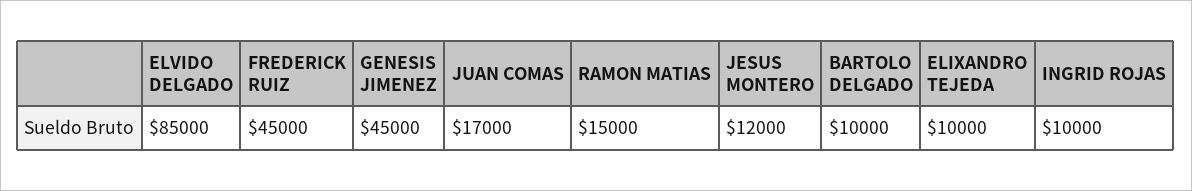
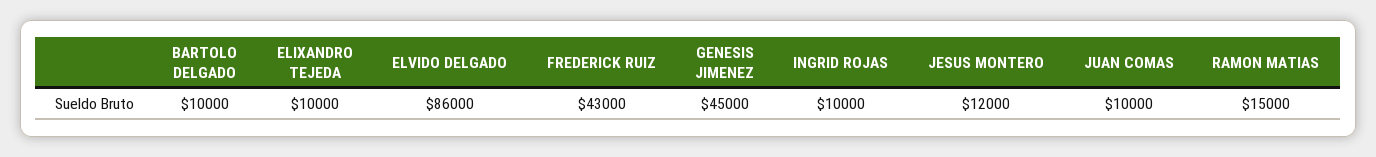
ELVIDO DELGADO: 85000 -> 86000
FREDERICK RUIZ: 45000 -> 43000
JUAN COMAS: 17000 -> 10000

